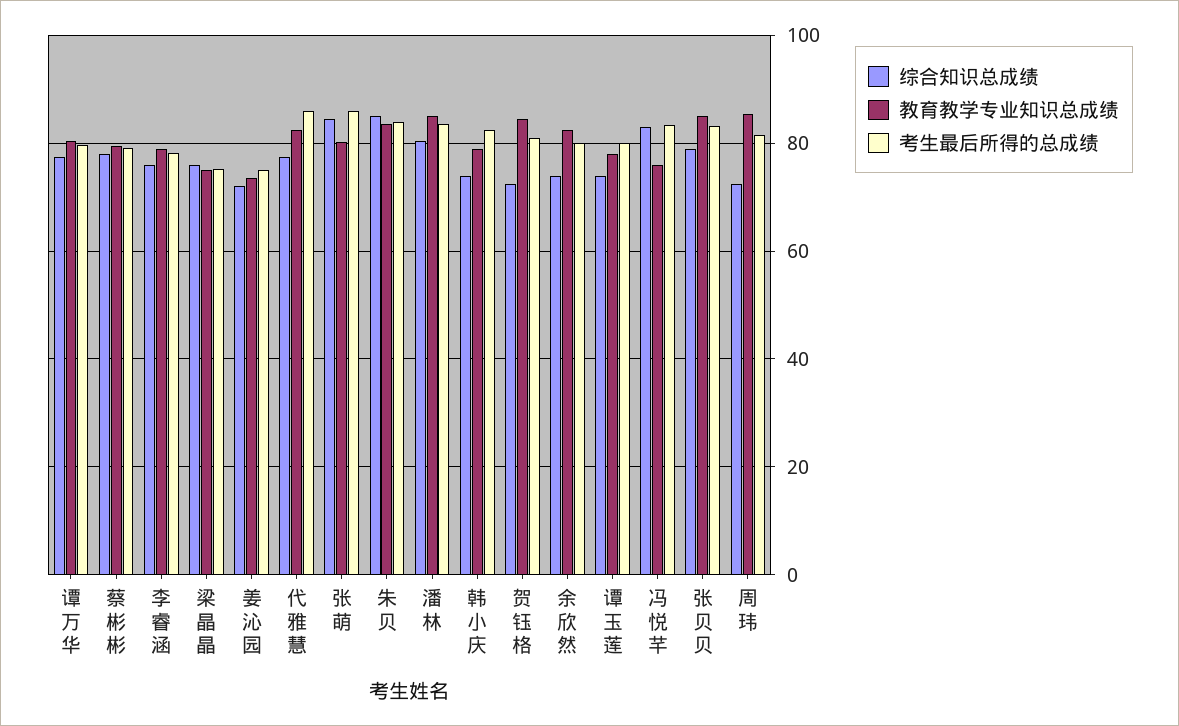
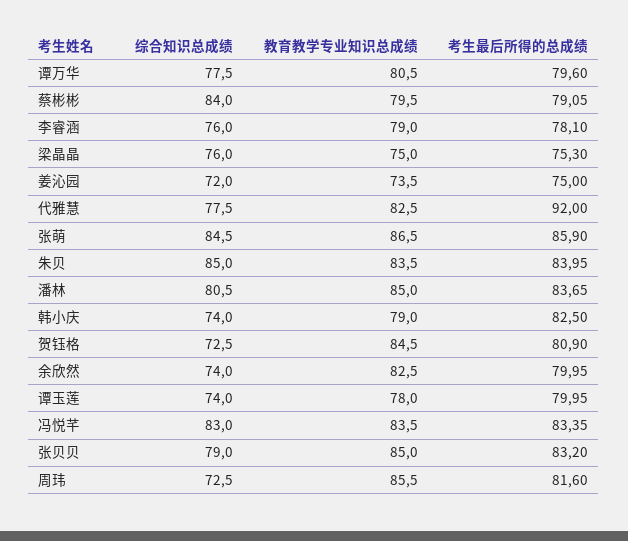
综合知识总成绩, 蔡彬彬: 78 -> 84
考生最后所得的总成绩, 代雅慧: 86 -> 92
教育教学专业知识总成绩, 张萌: 80 -> 86.5
教育教学专业知识总成绩, 冯悦芊: 76 -> 83.5

